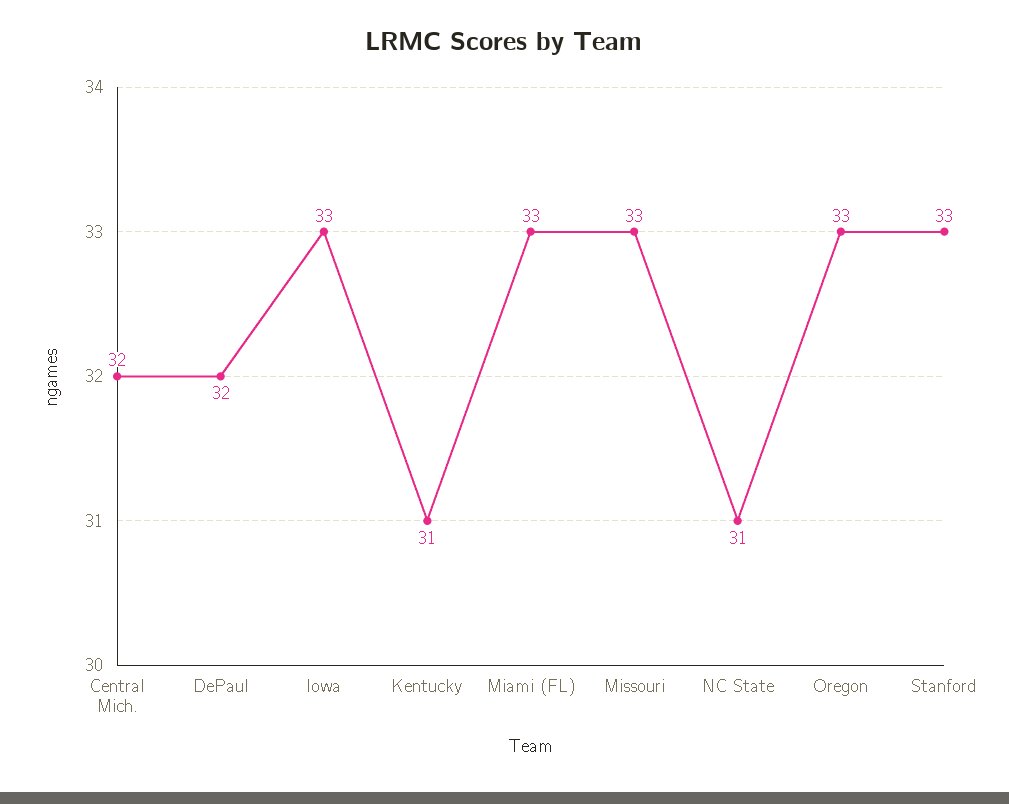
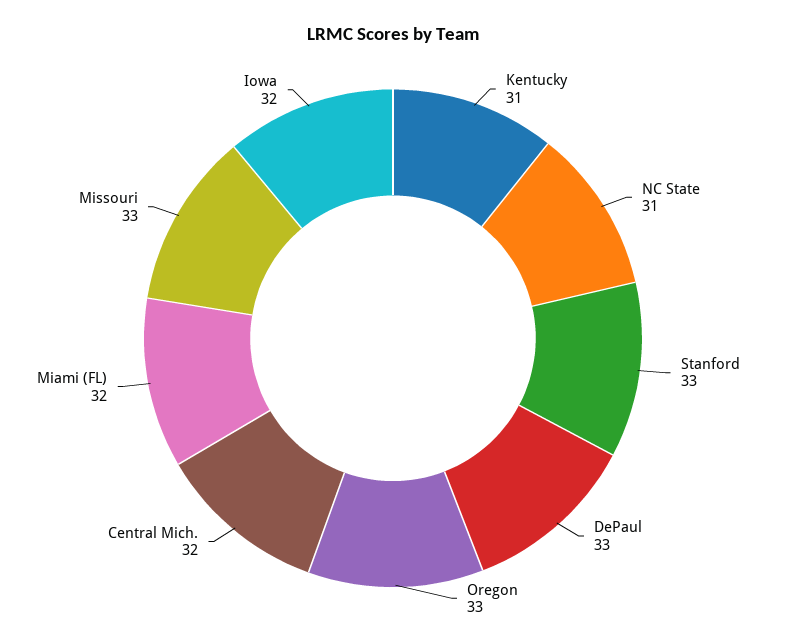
DePaul: 32 -> 33
Iowa: 33 -> 32
Miami (FL): 33 -> 32

